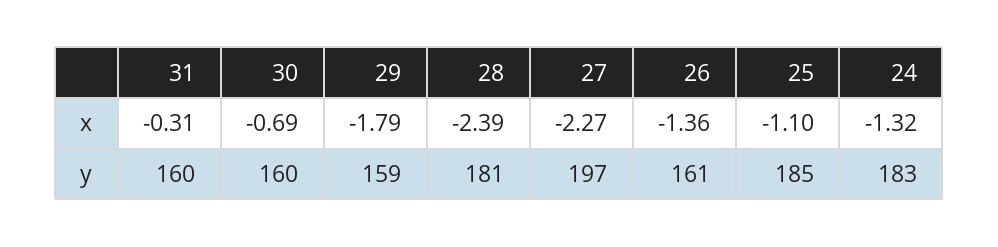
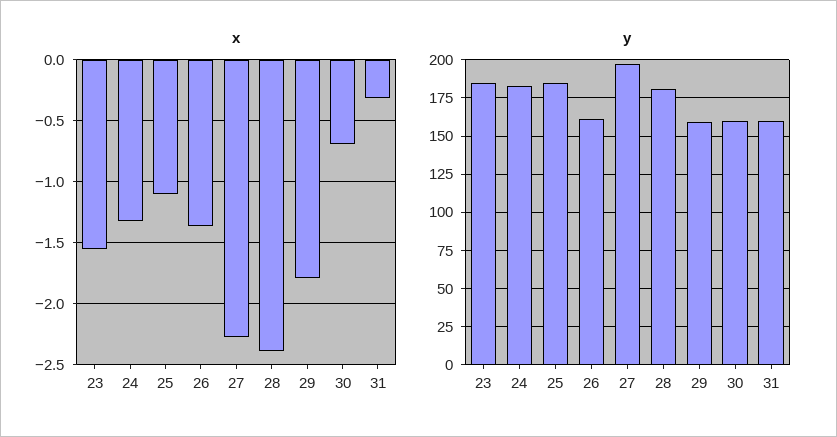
x, 23: none -> -1.55
y, 23: none -> 185

